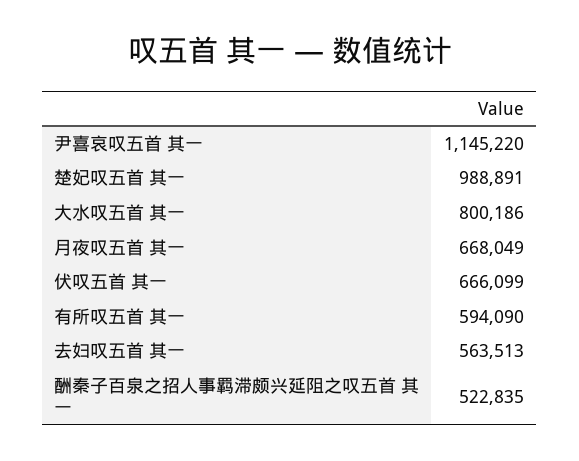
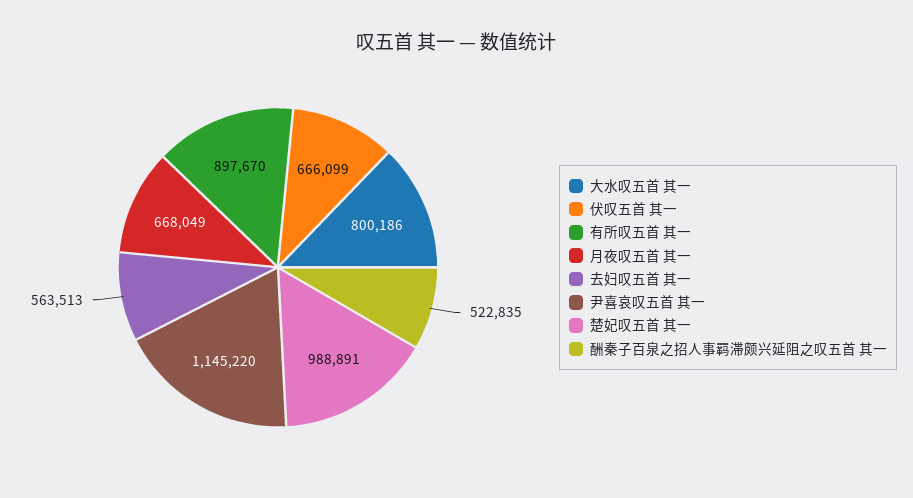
有所叹五首 其一: 594090 -> 897670

